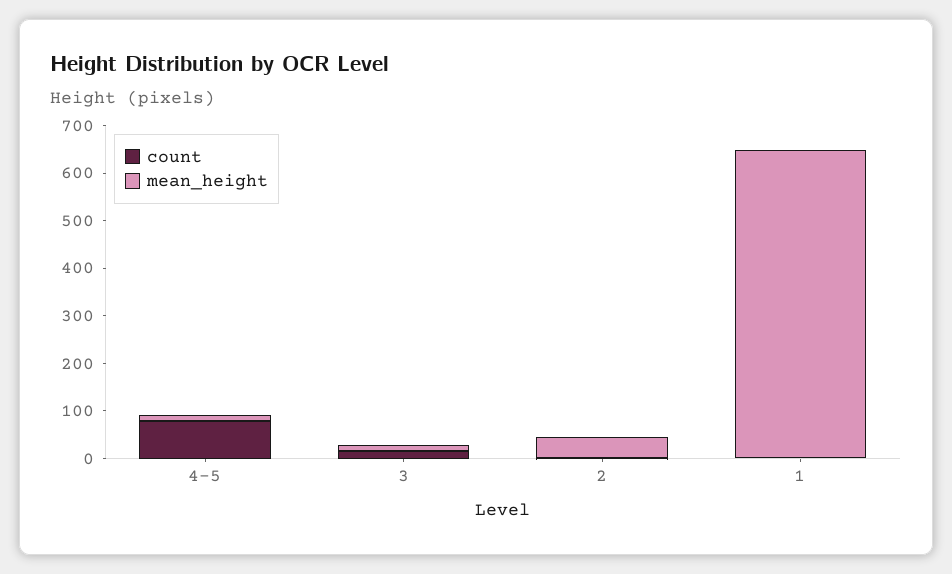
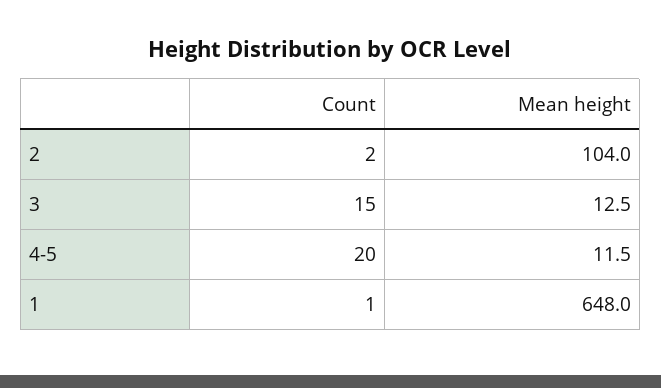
count, 4-5: 80 -> 20
mean_height, 2: 40 -> 104

